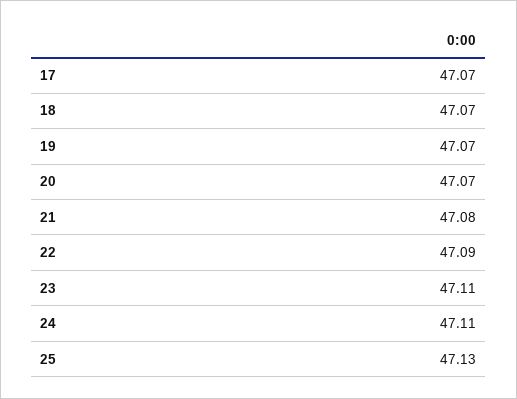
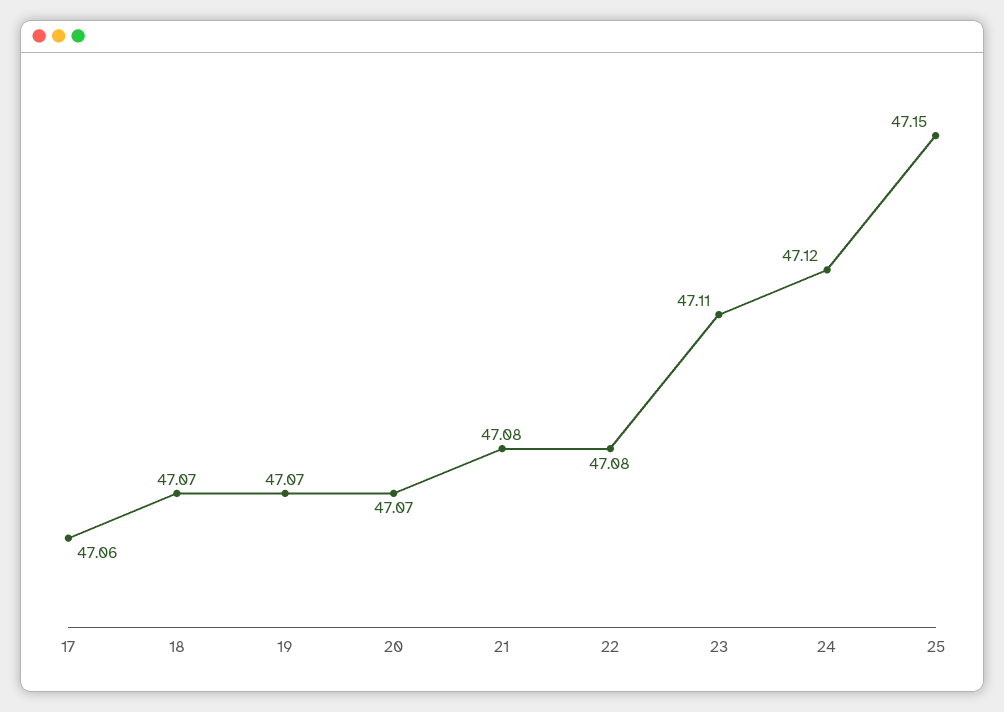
17: 47.07 -> 47.06
22: 47.09 -> 47.08
24: 47.11 -> 47.12
25: 47.13 -> 47.15

